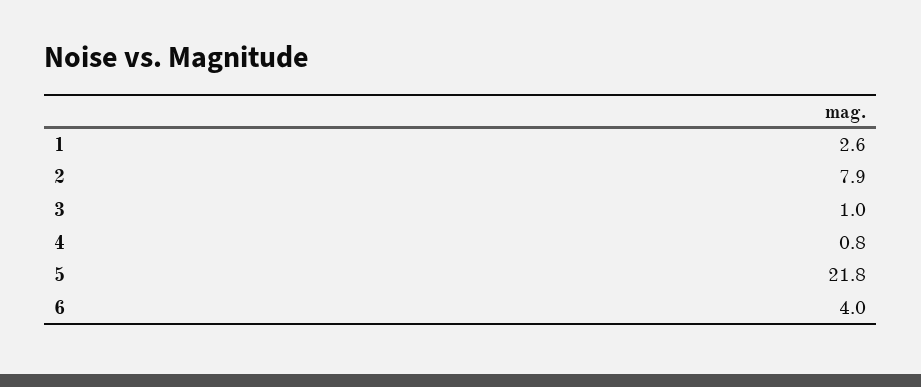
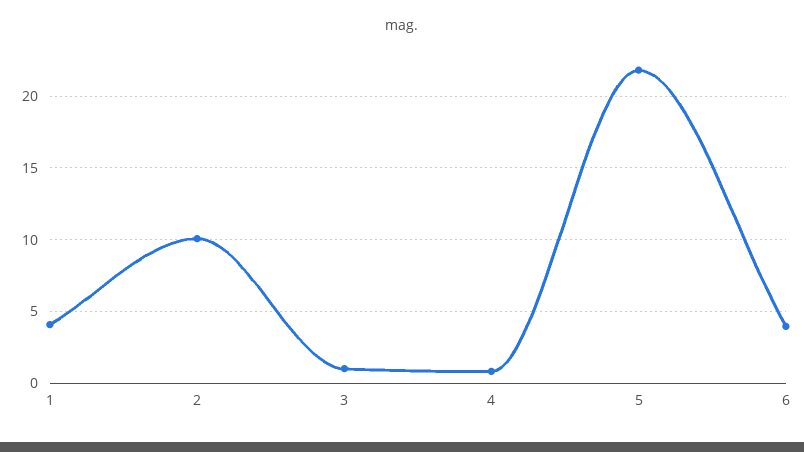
1: 2.6 -> 4
2: 7.9 -> 10

